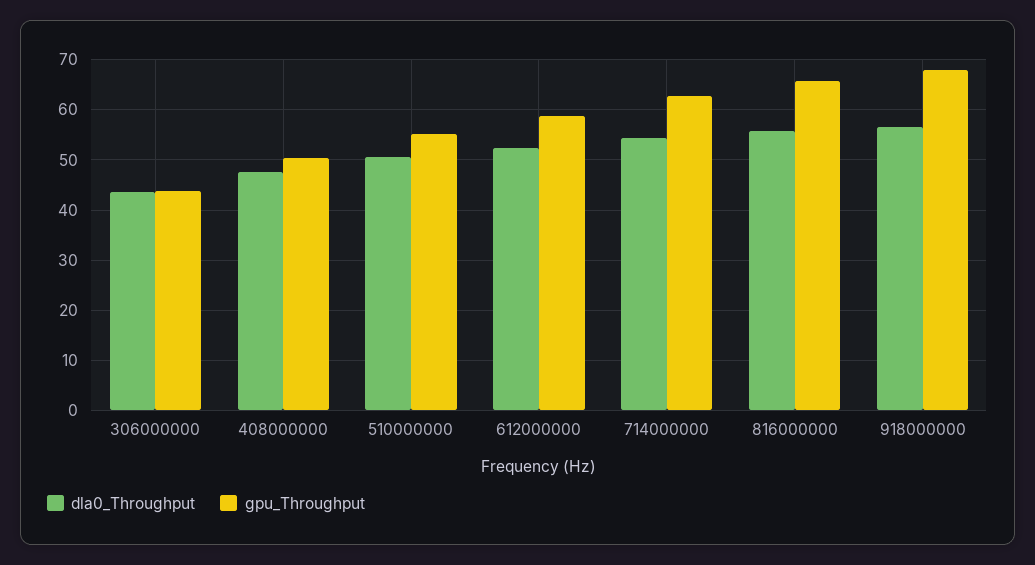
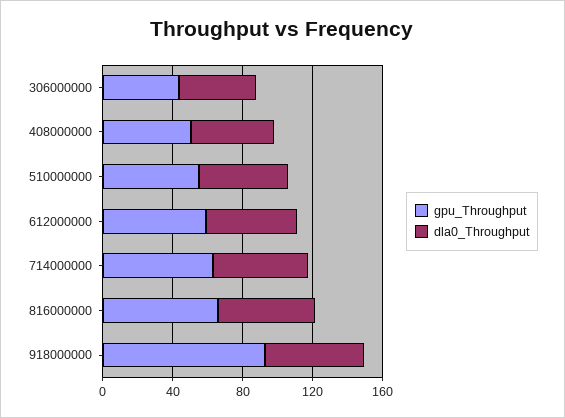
gpu_Throughput, 918000000: 68 -> 90

